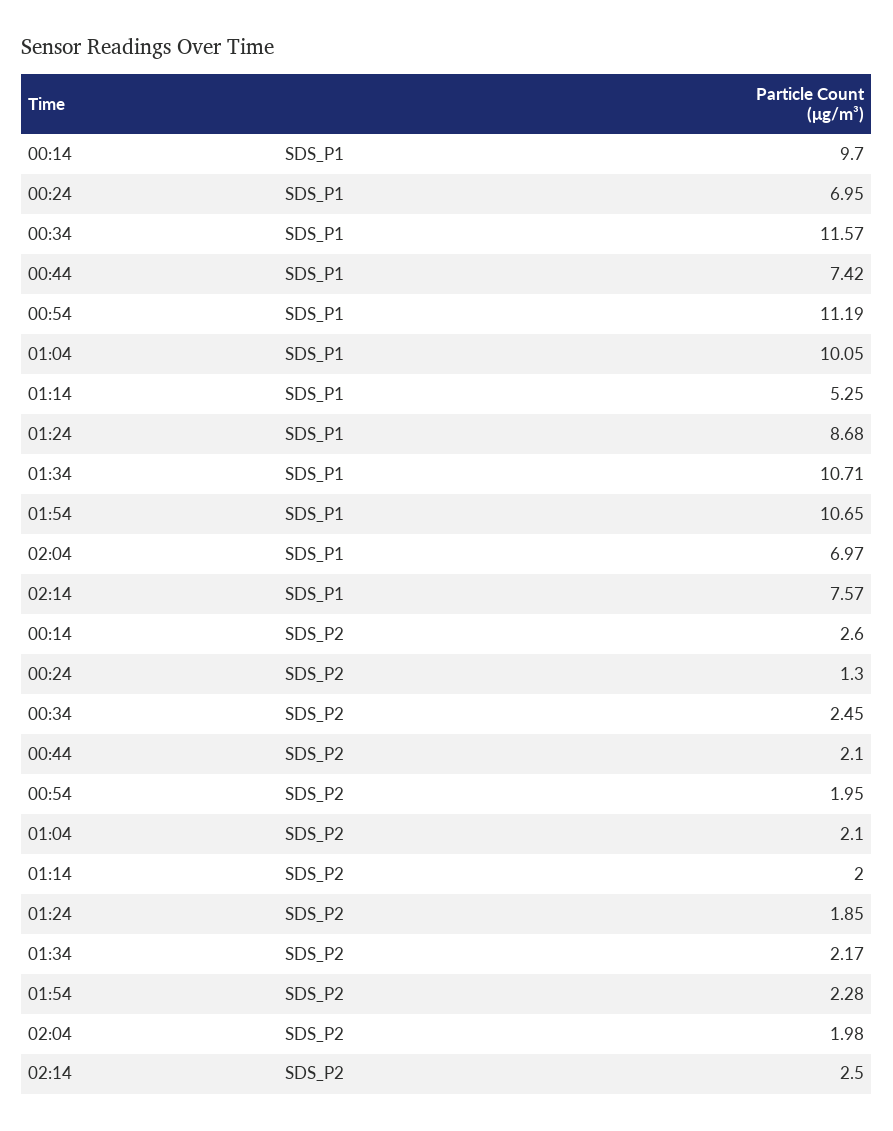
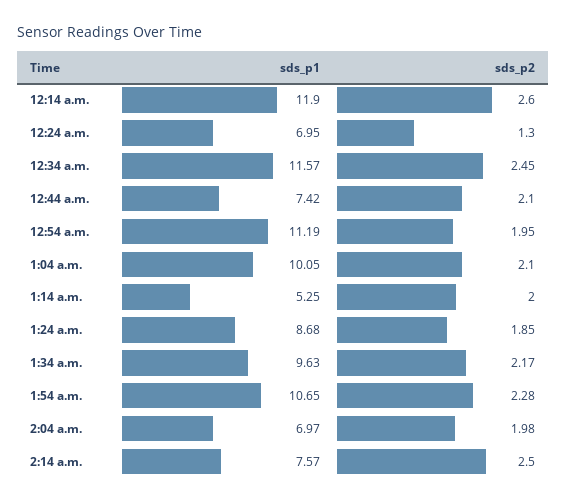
00:14, SDS_P1: 9.7 -> 11.9
01:34, SDS_P1: 10.71 -> 9.63

